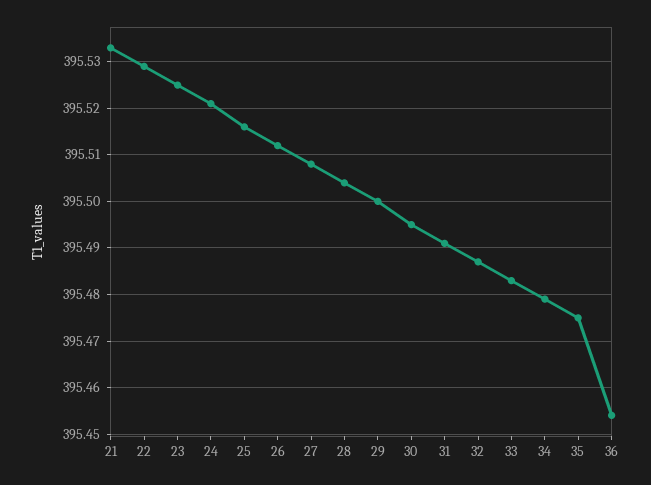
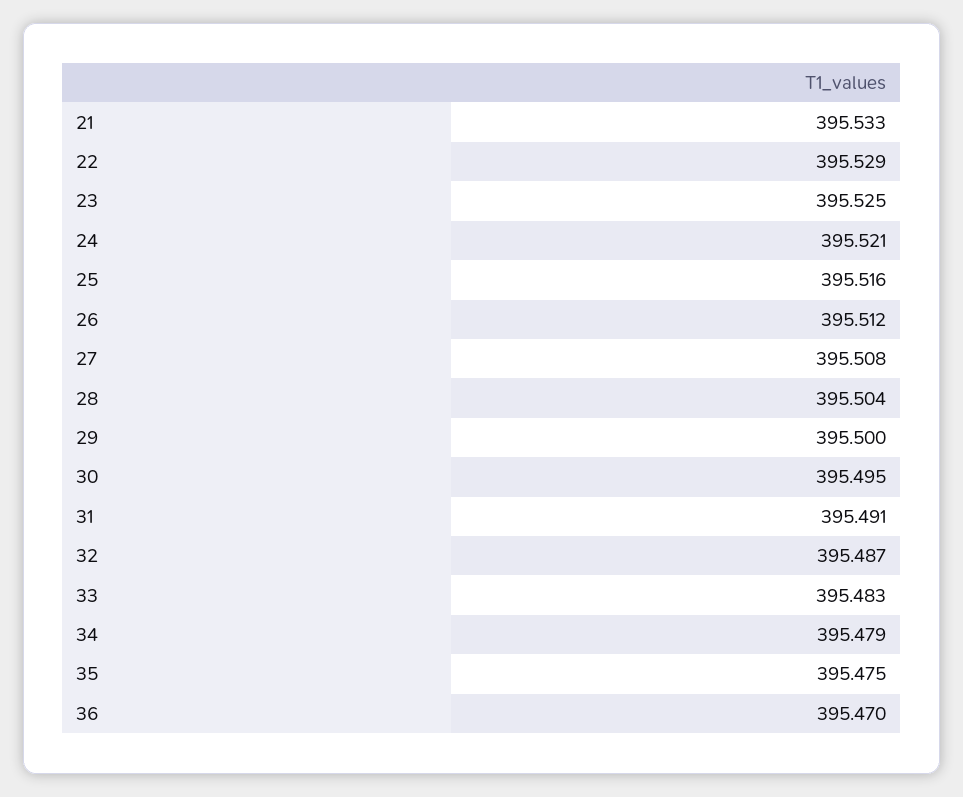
36: 395.455 -> 395.47

